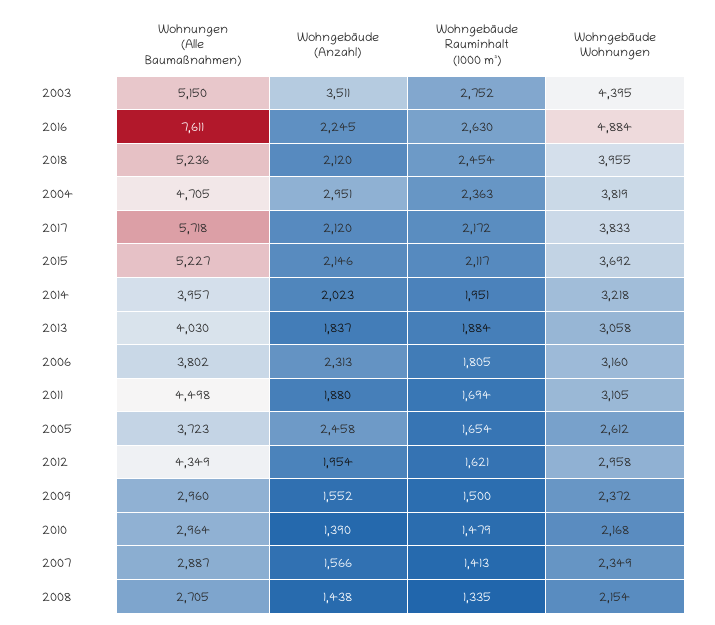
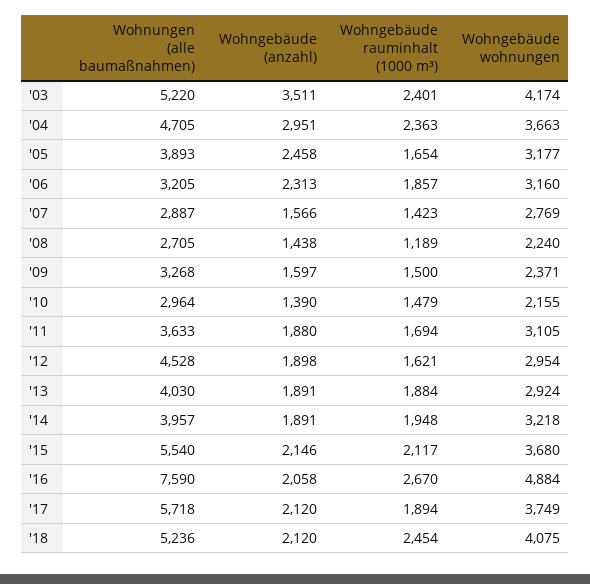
Wohnungen (Alle Baumaßnahmen), 2003: 5150 -> 5220
Wohngebäude Rauminhalt (1000 m³), 2003: 2752 -> 2401
Wohngebäude Wohnungen, 2003: 4395 -> 4174
Wohnungen (Alle Baumaßnahmen), 2016: 7611 -> 7590
Wohngebäude (Anzahl), 2016: 2245 -> 2058
Wohngebäude Rauminhalt (1000 m³), 2016: 2630 -> 2670
Wohngebäude Wohnungen, 2018: 3955 -> 4075
Wohngebäude Wohnungen, 2004: 3819 -> 3663
Wohngebäude Rauminhalt (1000 m³), 2017: 2172 -> 1894
Wohngebäude Wohnungen, 2017: 3833 -> 3749
Wohnungen (Alle Baumaßnahmen), 2015: 5227 -> 5540
Wohngebäude Wohnungen, 2015: 3692 -> 3680
Wohngebäude (Anzahl), 2014: 2023 -> 1891
Wohngebäude Rauminhalt (1000 m³), 2014: 1951 -> 1948
Wohngebäude (Anzahl), 2013: 1837 -> 1891
Wohngebäude Wohnungen, 2013: 3058 -> 2924
Wohnungen (Alle Baumaßnahmen), 2006: 3802 -> 3205
Wohngebäude Rauminhalt (1000 m³), 2006: 1805 -> 1857
Wohnungen (Alle Baumaßnahmen), 2011: 4498 -> 3633
Wohnungen (Alle Baumaßnahmen), 2005: 3723 -> 3893
Wohngebäude Wohnungen, 2005: 2612 -> 3177
Wohnungen (Alle Baumaßnahmen), 2012: 4349 -> 4528
Wohngebäude (Anzahl), 2012: 1954 -> 1898
Wohngebäude Wohnungen, 2012: 2958 -> 2954
Wohnungen (Alle Baumaßnahmen), 2009: 2960 -> 3268
Wohngebäude (Anzahl), 2009: 1552 -> 1597
Wohngebäude Wohnungen, 2009: 2372 -> 2371
Wohngebäude Wohnungen, 2010: 2168 -> 2155
Wohngebäude Rauminhalt (1000 m³), 2007: 1413 -> 1423
Wohngebäude Wohnungen, 2007: 2349 -> 2769
Wohngebäude Rauminhalt (1000 m³), 2008: 1335 -> 1189
Wohngebäude Wohnungen, 2008: 2154 -> 2240

